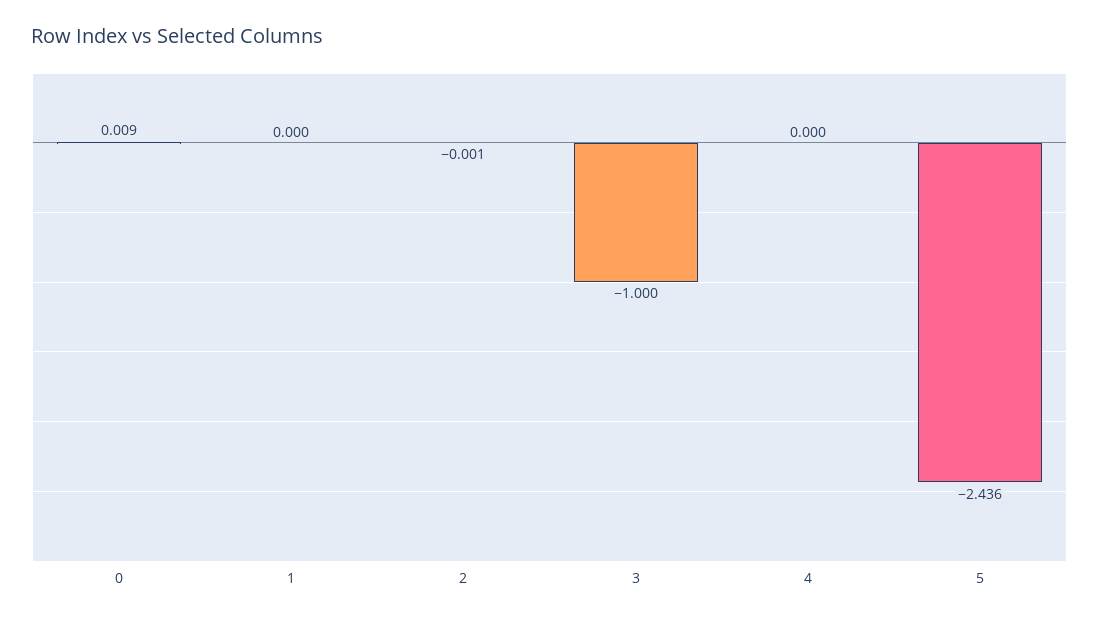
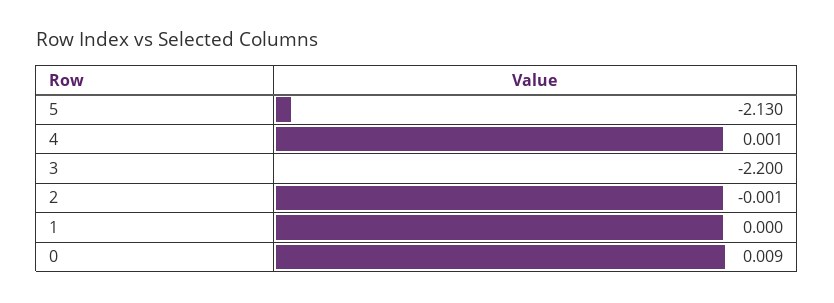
3: -1 -> -2.2
4: 0 -> 0.001
5: -2.436 -> -2.13

